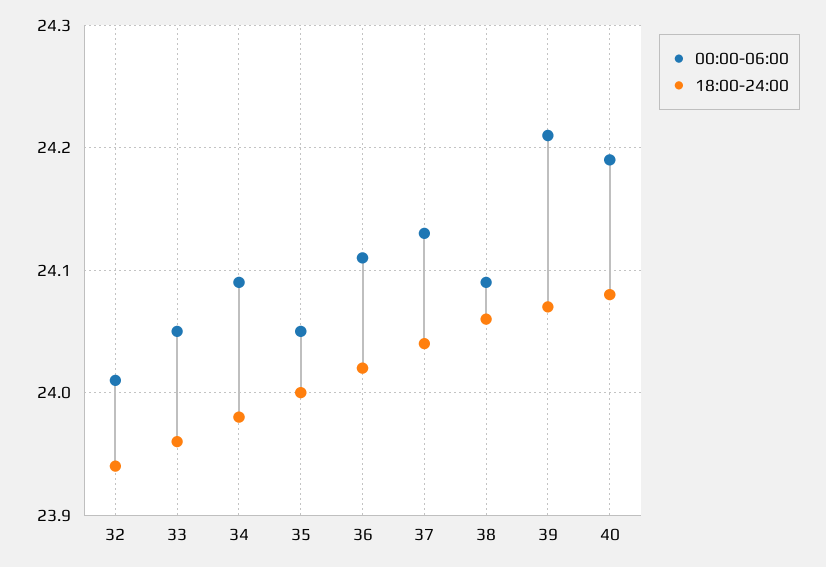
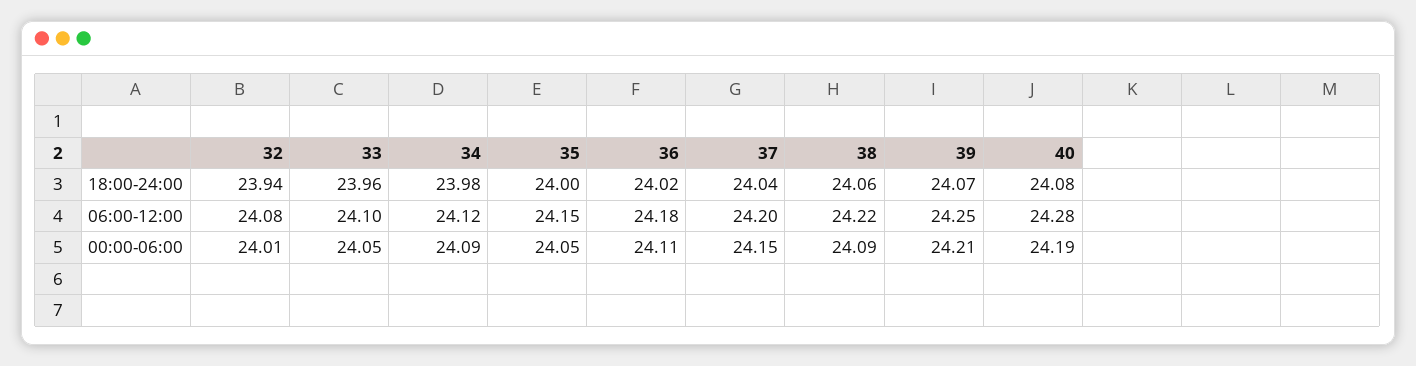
00:00-06:00, 37: 24.13 -> 24.15
06:00-12:00, 32: none -> 24.08
06:00-12:00, 33: none -> 24.1
06:00-12:00, 34: none -> 24.12
06:00-12:00, 35: none -> 24.15
06:00-12:00, 36: none -> 24.18
06:00-12:00, 37: none -> 24.2
06:00-12:00, 38: none -> 24.22
06:00-12:00, 39: none -> 24.25
06:00-12:00, 40: none -> 24.28

